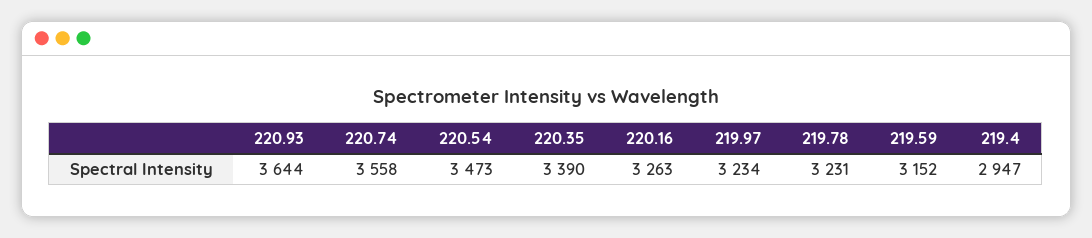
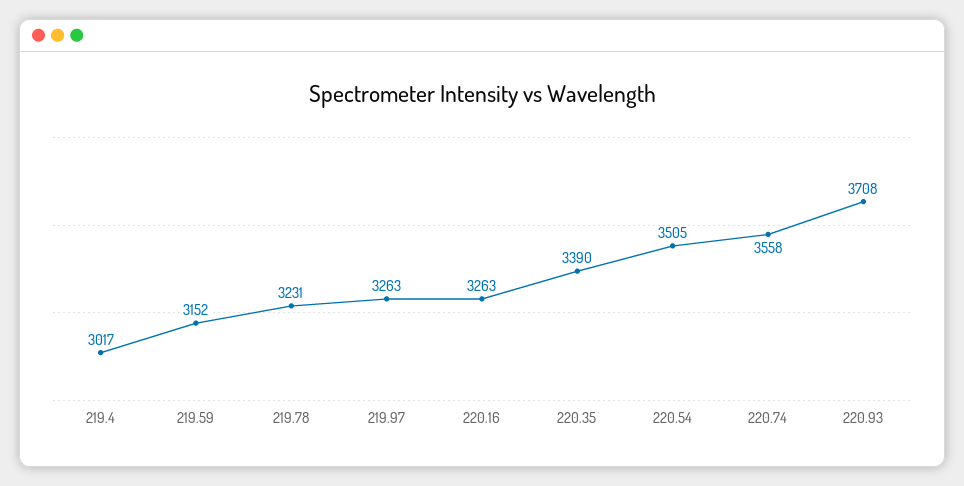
220.93: 3644 -> 3708
220.54: 3473 -> 3505
219.97: 3234 -> 3263
219.4: 2947 -> 3017

